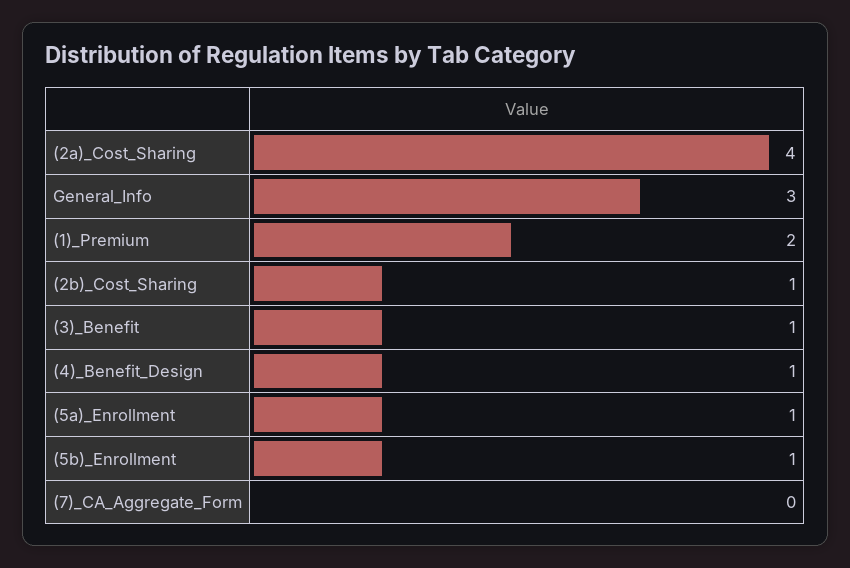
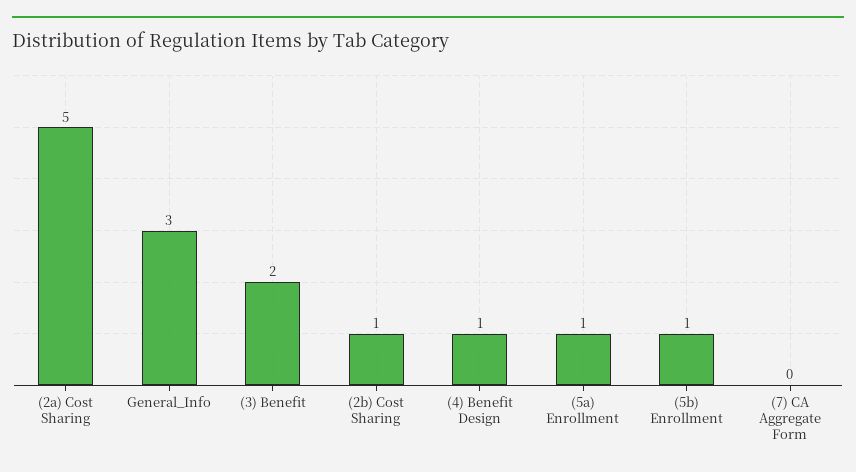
(2a)_Cost_Sharing: 4 -> 5
(1)_Premium: 2 -> none
(3)_Benefit: 1 -> 2

